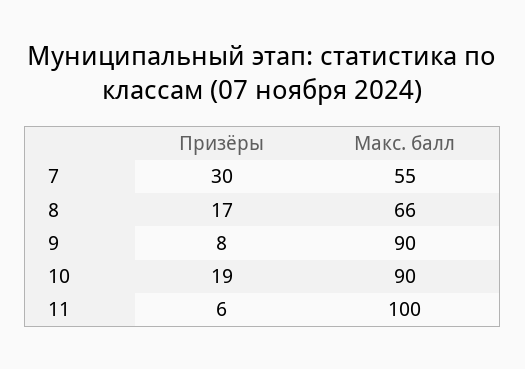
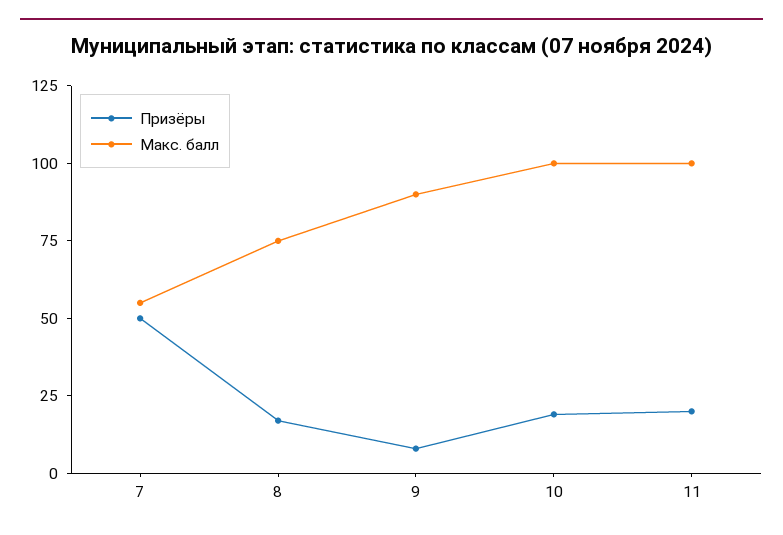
Призёры, 7: 30 -> 50
Макс. балл, 8: 66 -> 75
Макс. балл, 10: 90 -> 100
Призёры, 11: 6 -> 20

